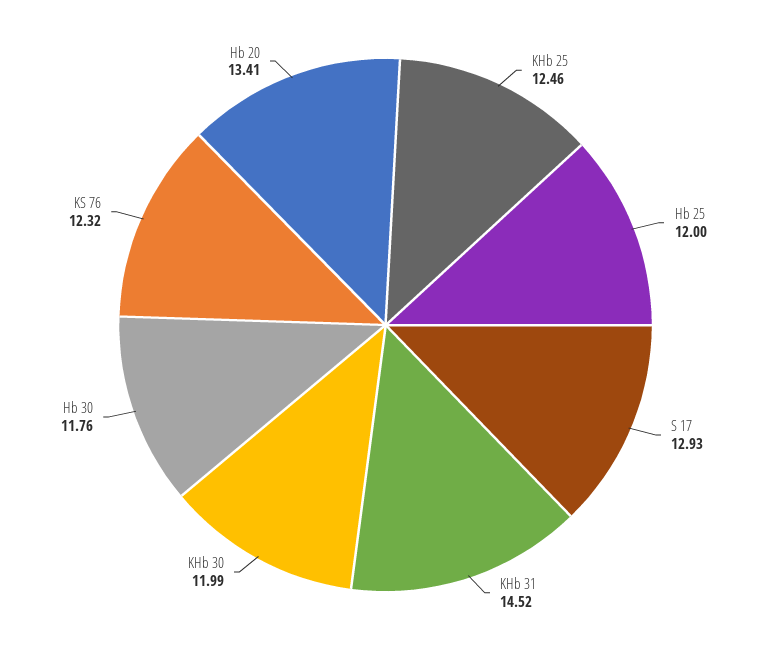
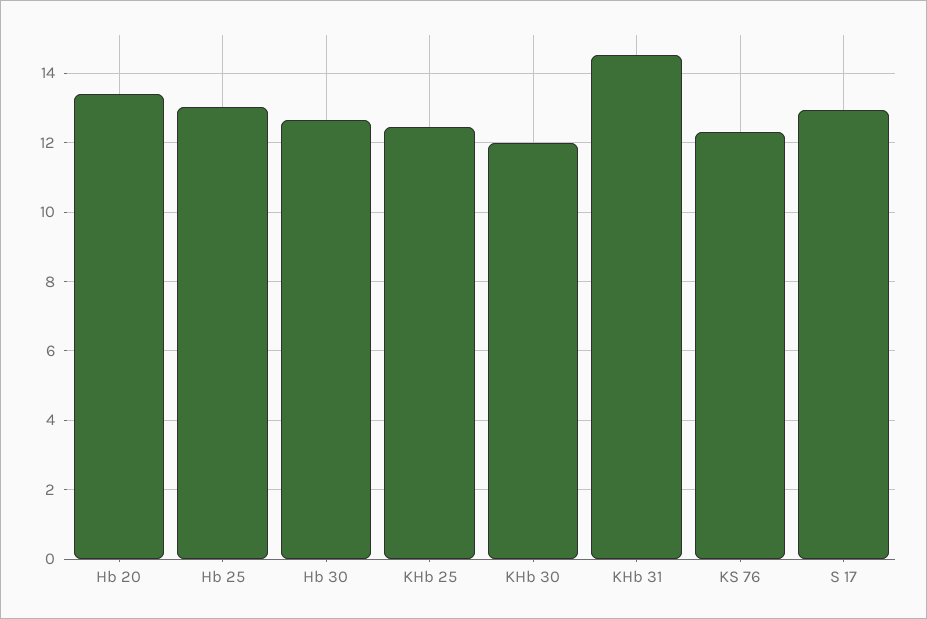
Hb 25: 12 -> 13
Hb 30: 11.76 -> 12.6

